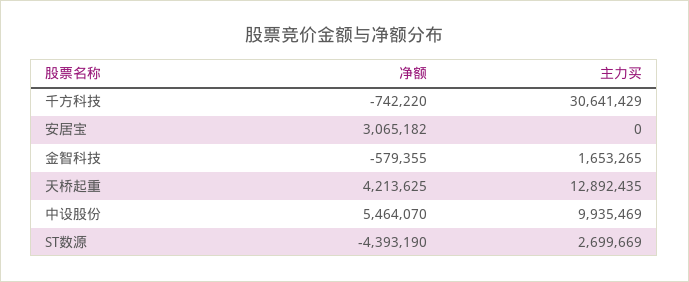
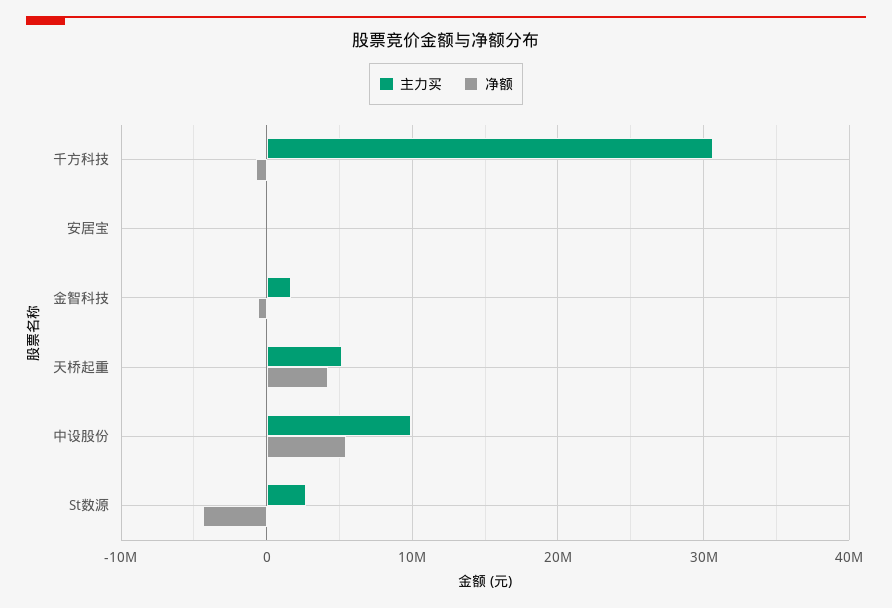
净额, 安居宝: 3065182 -> 0
主力买, 天桥起重: 12892435 -> 5000000

